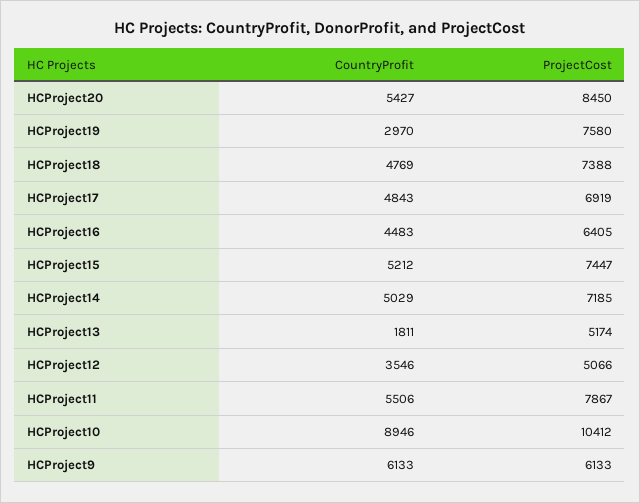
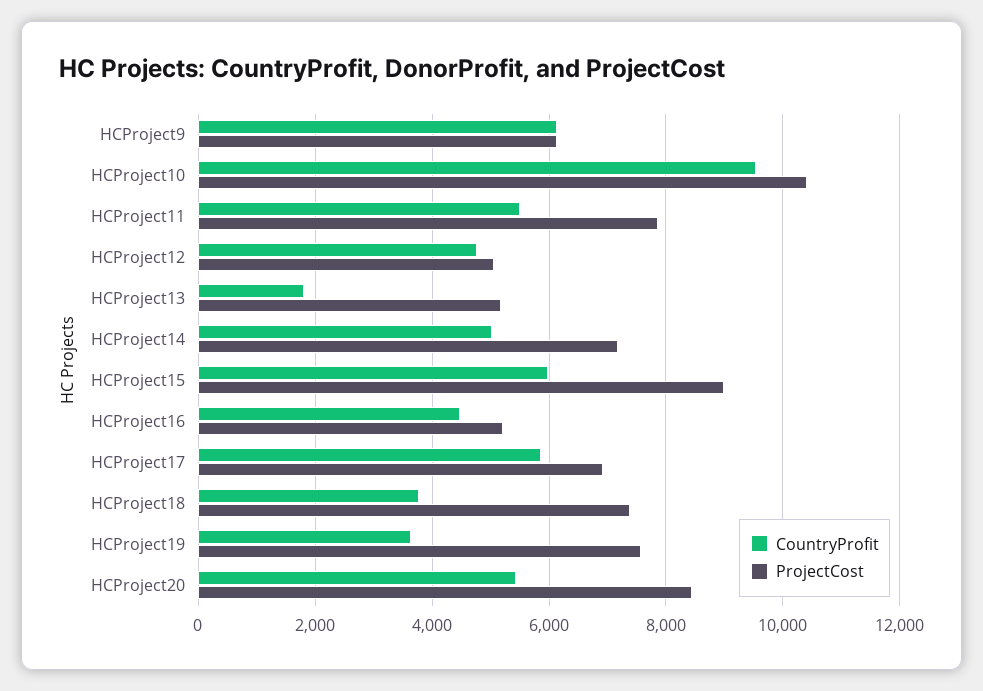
CountryProfit, HCProject19: 2970 -> 3600
CountryProfit, HCProject18: 4769 -> 3800
CountryProfit, HCProject17: 4843 -> 5800
ProjectCost, HCProject16: 6405 -> 5200
CountryProfit, HCProject15: 5212 -> 6000
ProjectCost, HCProject15: 7447 -> 9000
CountryProfit, HCProject12: 3546 -> 4800
CountryProfit, HCProject10: 8946 -> 9600

